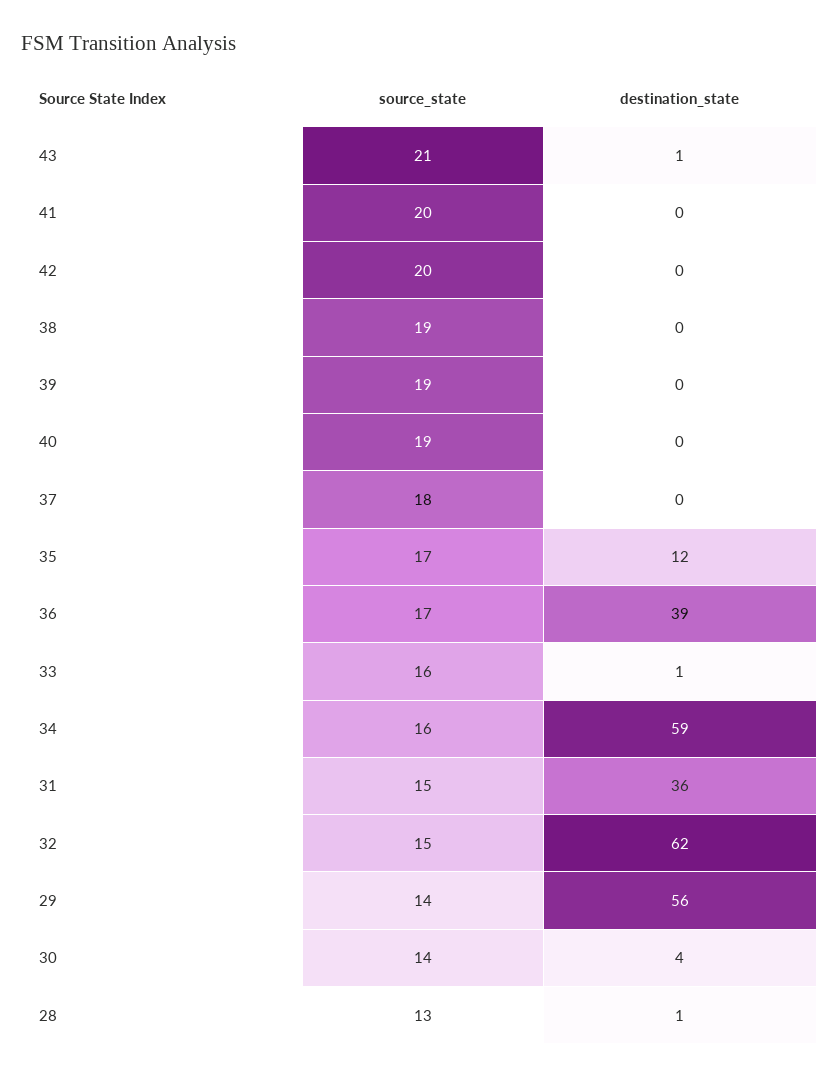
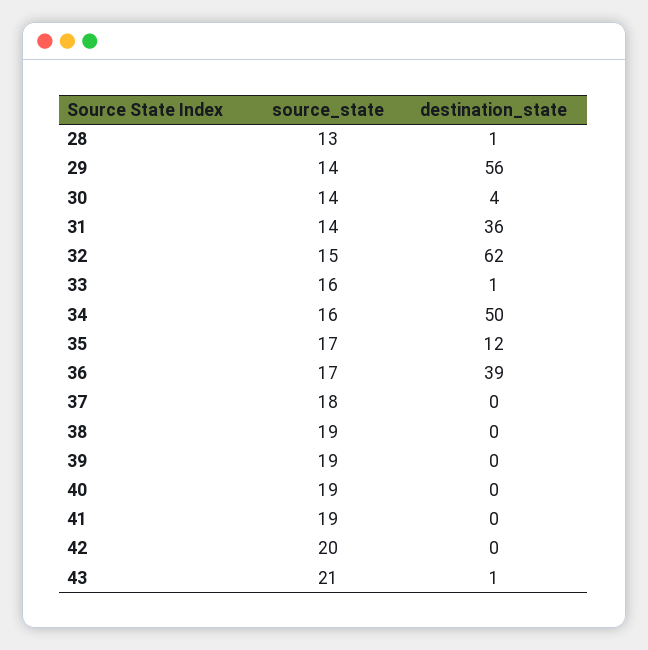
source_state, 41: 20 -> 19
destination_state, 34: 59 -> 50
source_state, 31: 15 -> 14

